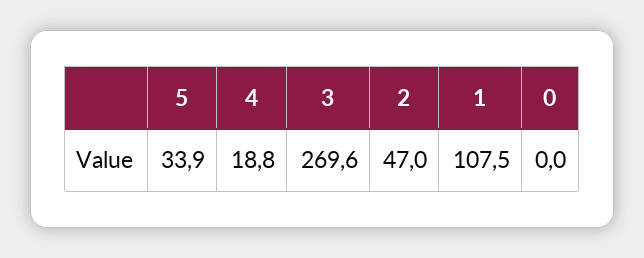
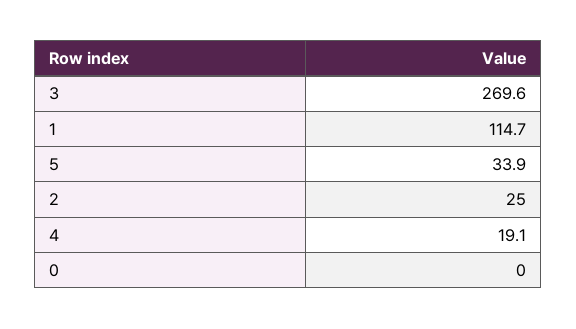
4: 18.8 -> 19.1
2: 47 -> 25
1: 107.5 -> 114.7

